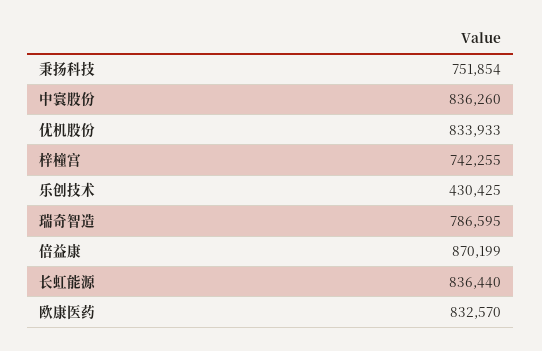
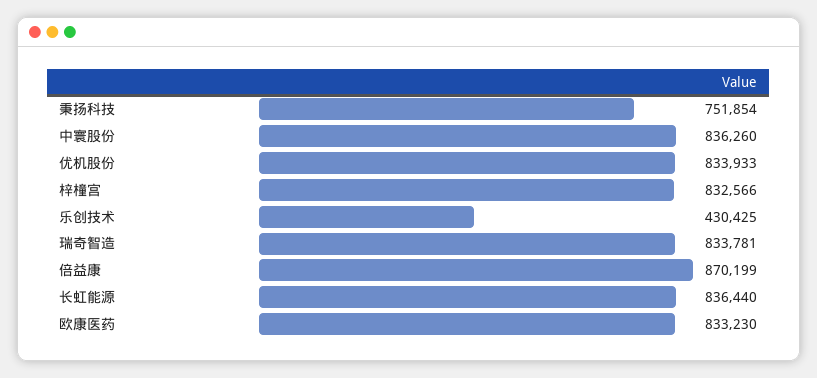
梓橦宫: 742255 -> 832566
瑞奇智造: 786595 -> 833781
欧康医药: 832570 -> 833230

